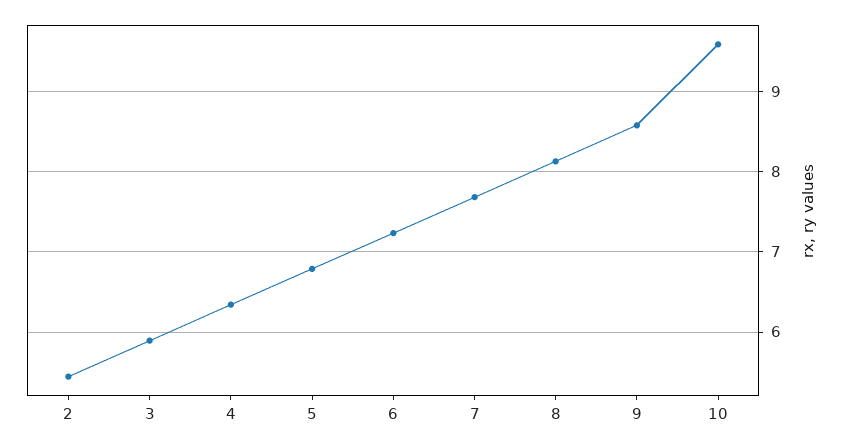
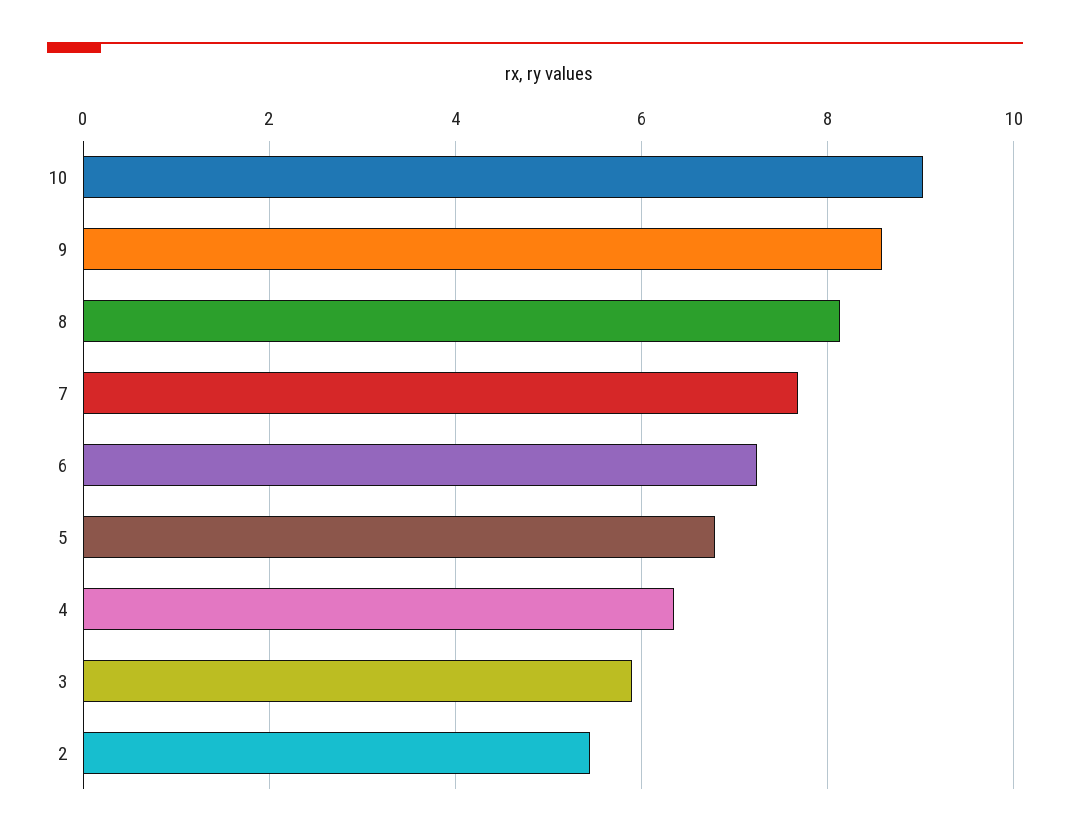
10: 9.6 -> 9

